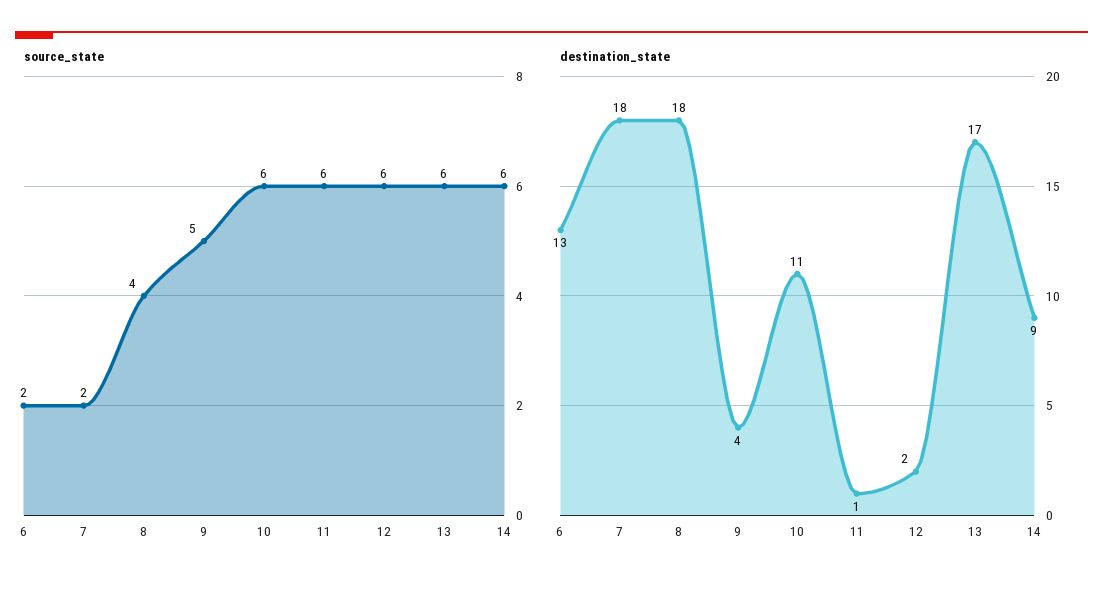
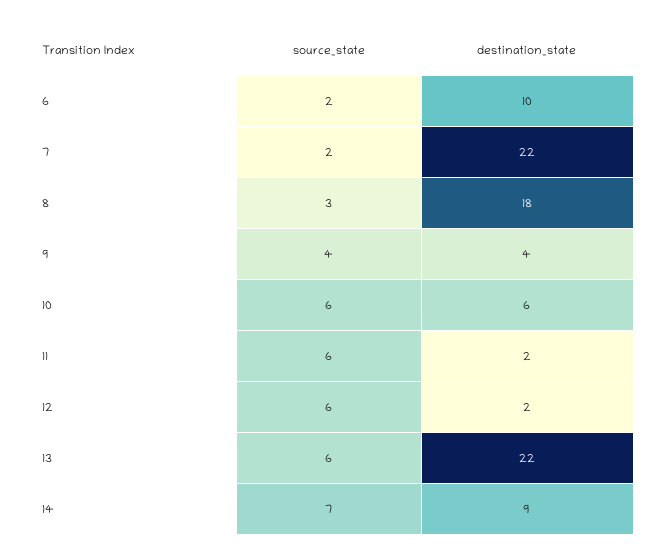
source_state, 8: 4 -> 3
source_state, 9: 5 -> 4
source_state, 14: 6 -> 7
destination_state, 6: 13 -> 10
destination_state, 7: 18 -> 22
destination_state, 10: 11 -> 6
destination_state, 11: 1 -> 2
destination_state, 13: 17 -> 22

